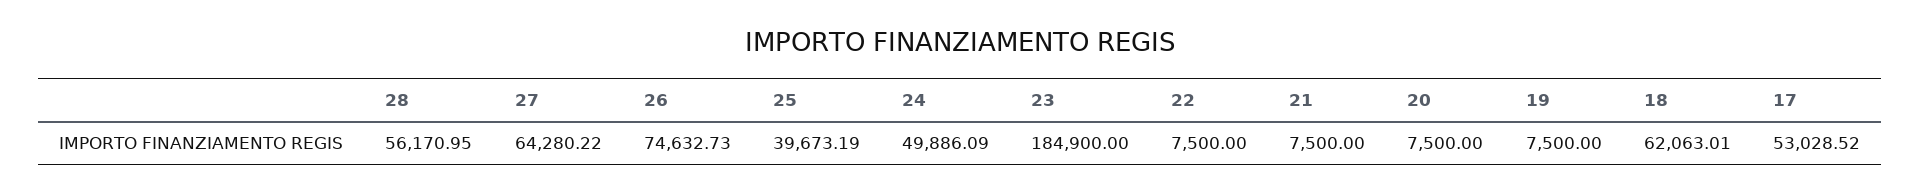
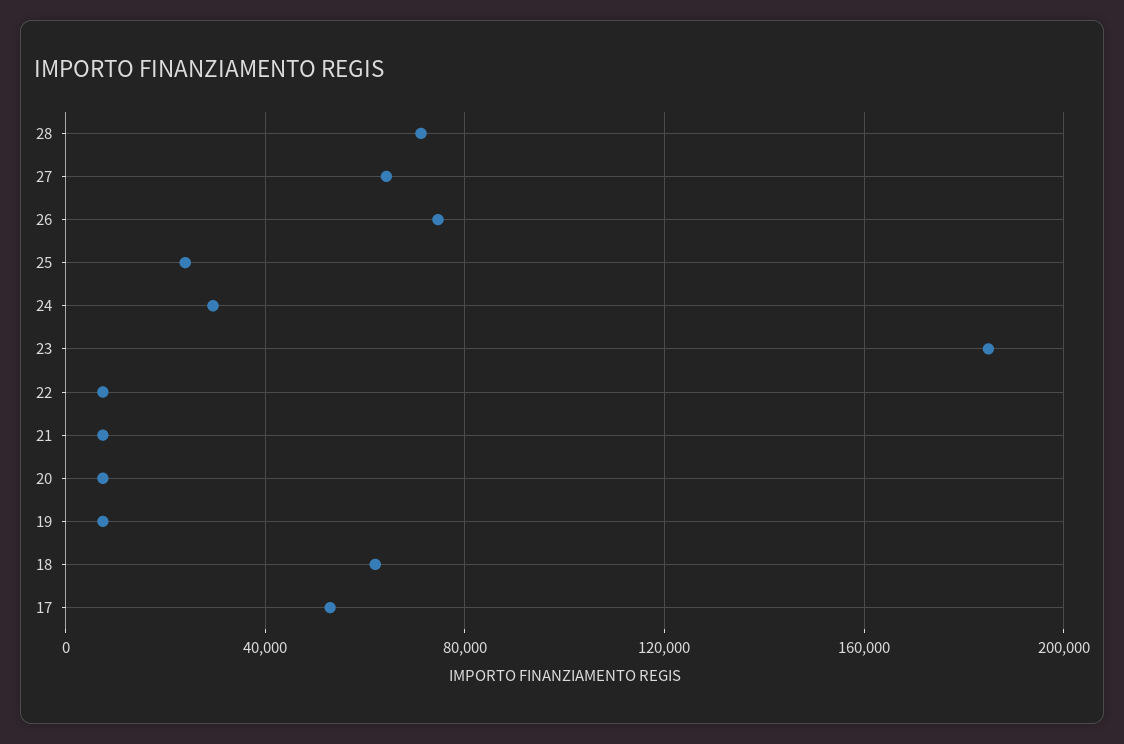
28: 56170.95 -> 70000
25: 39673.19 -> 25000
24: 49886.09 -> 30000

